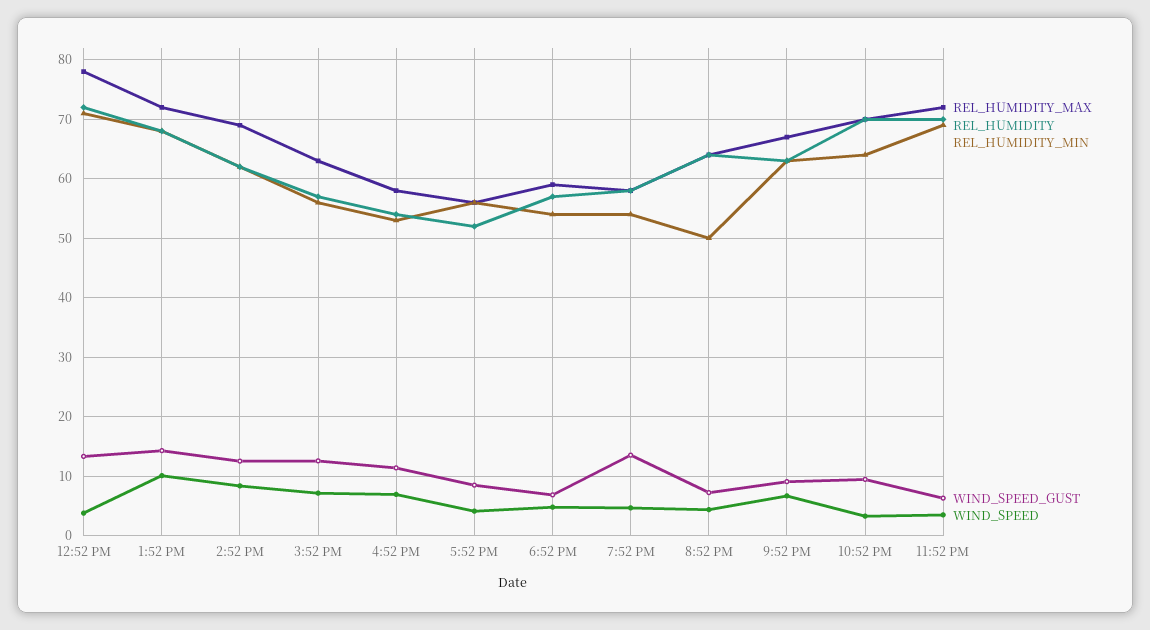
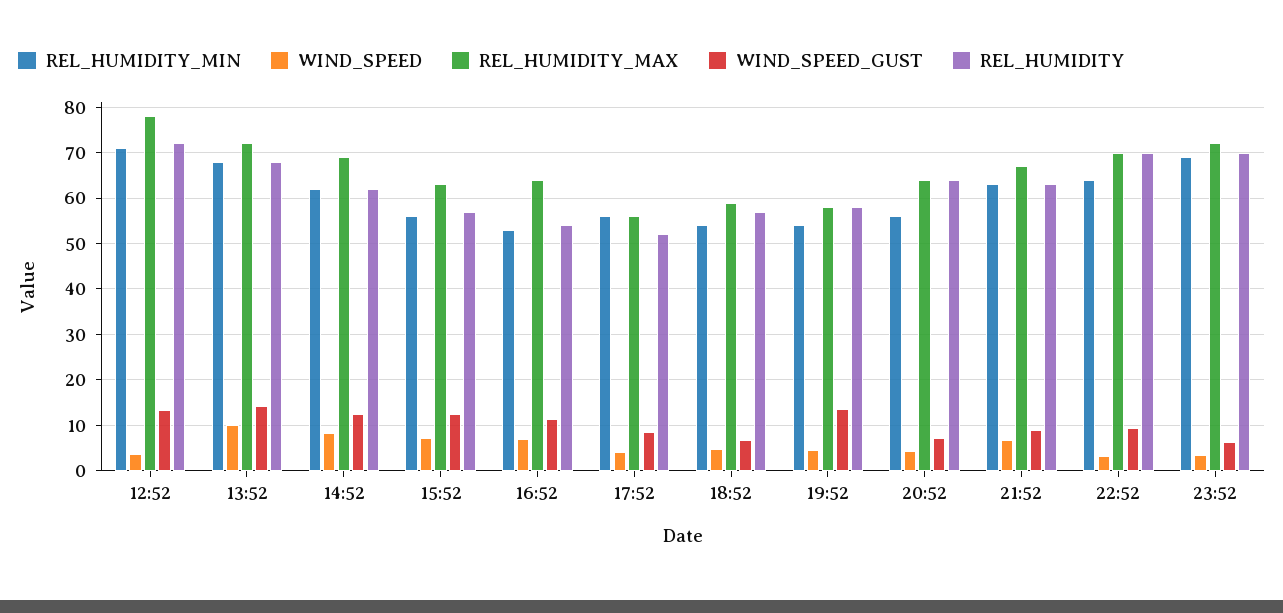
REL_HUMIDITY_MAX, 4:52 PM: 58 -> 64
REL_HUMIDITY_MIN, 8:52 PM: 50 -> 56

